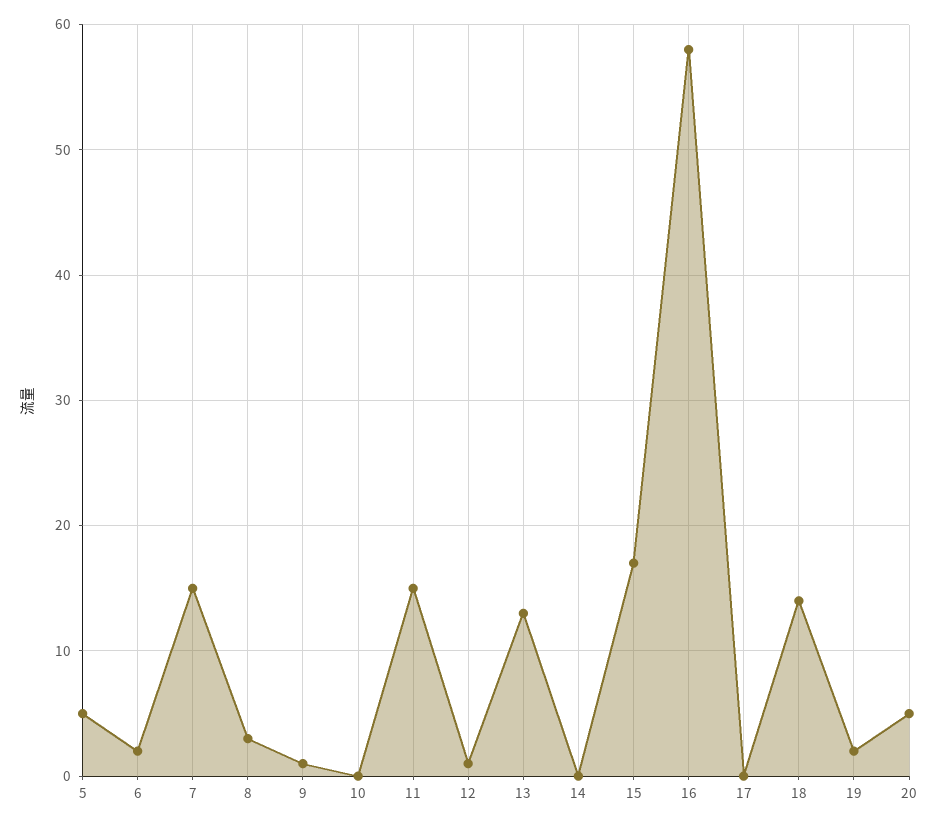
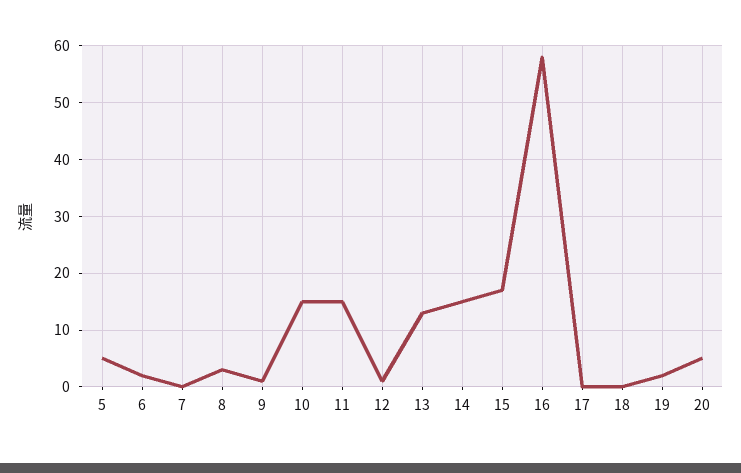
7: 15 -> 0
10: 0 -> 15
14: 0 -> 15
18: 14 -> 0

